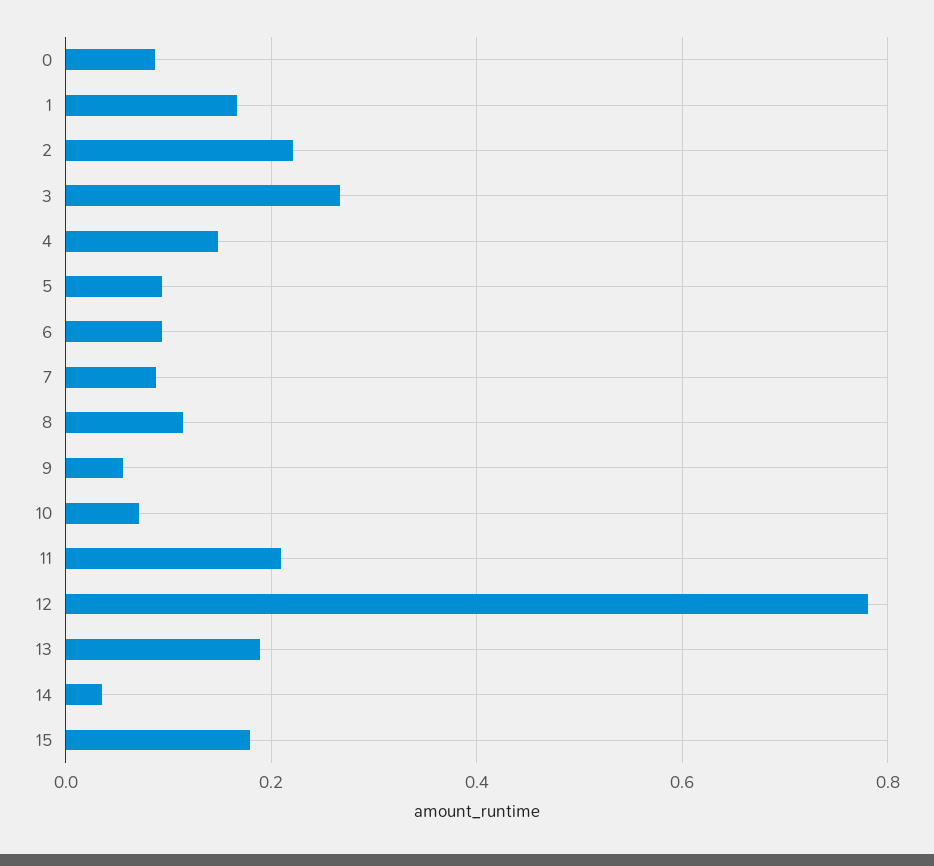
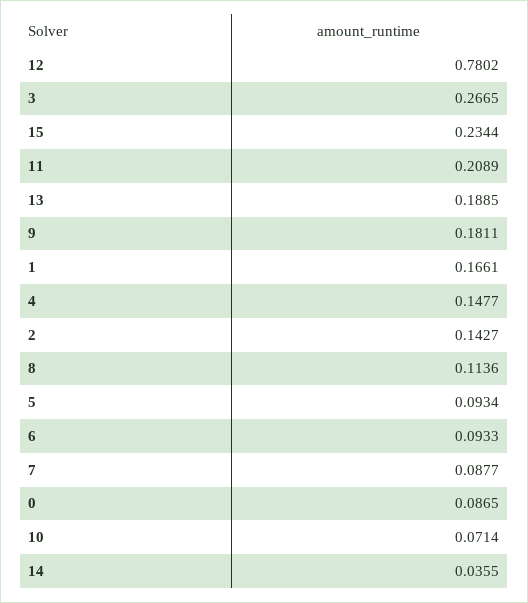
2: 0.22 -> 0.1427
9: 0.06 -> 0.1811
15: 0.18 -> 0.2344

